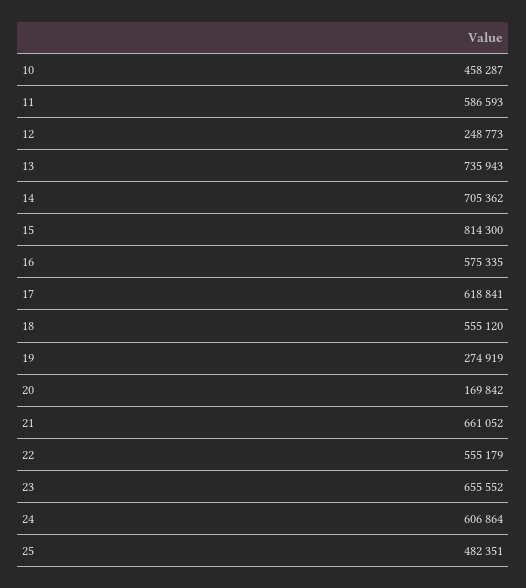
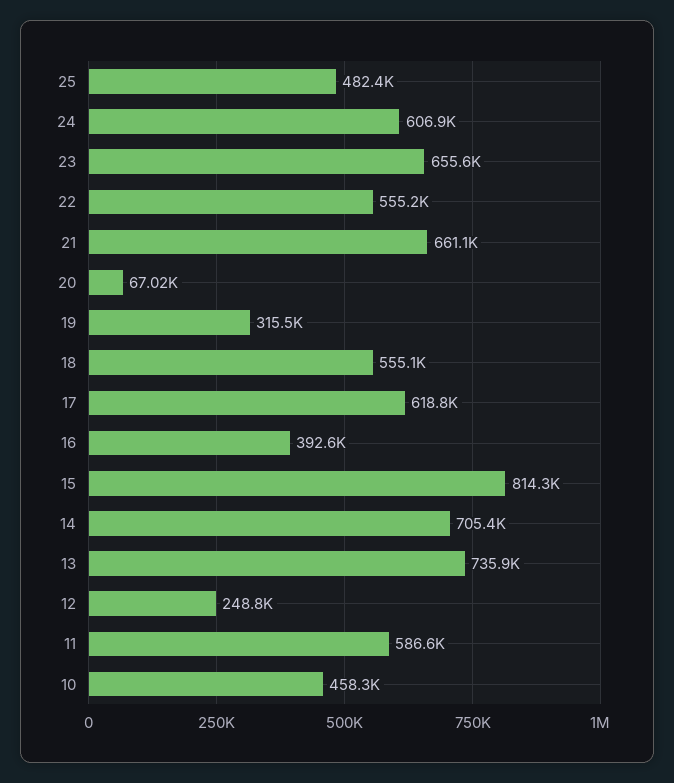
16: 575335 -> 392600
19: 274919 -> 315500
20: 169842 -> 67020

